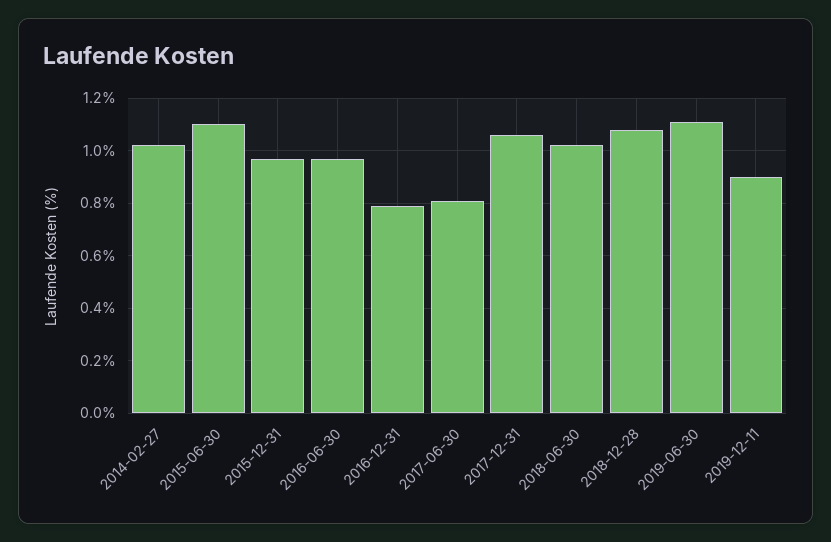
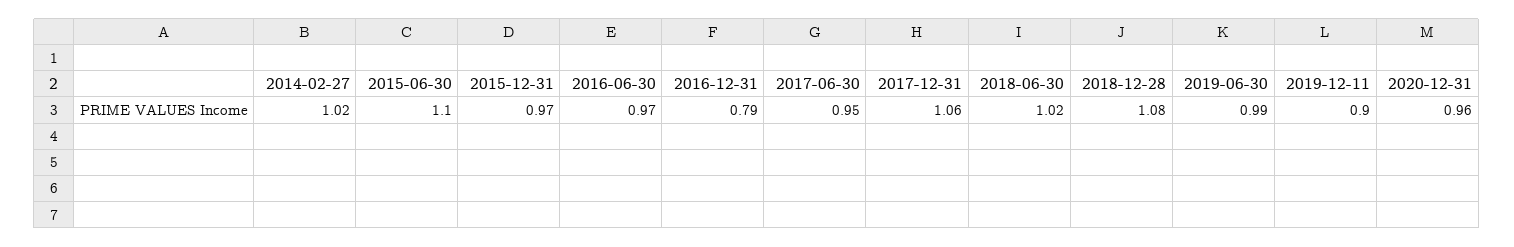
2017-06-30: 0.8 -> 0.95
2019-06-30: 1.1 -> 0.99
2020-12-31: none -> 0.96

